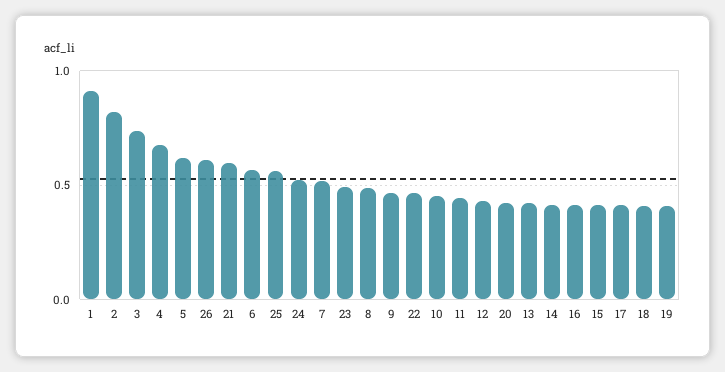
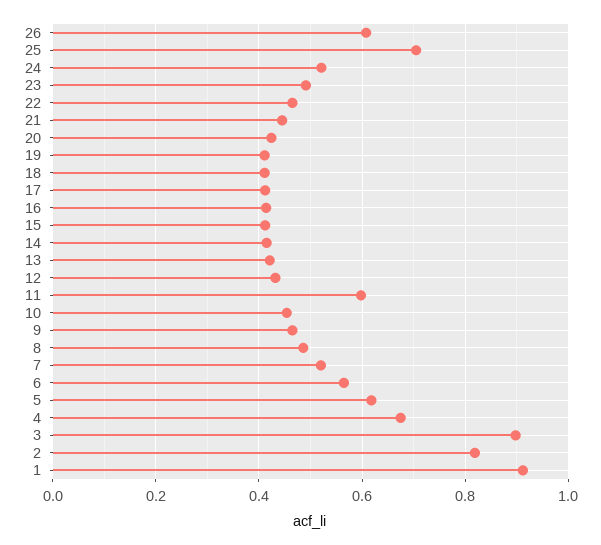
3: 0.75 -> 0.9
21: 0.6 -> 0.44
25: 0.55 -> 0.7
11: 0.45 -> 0.6

